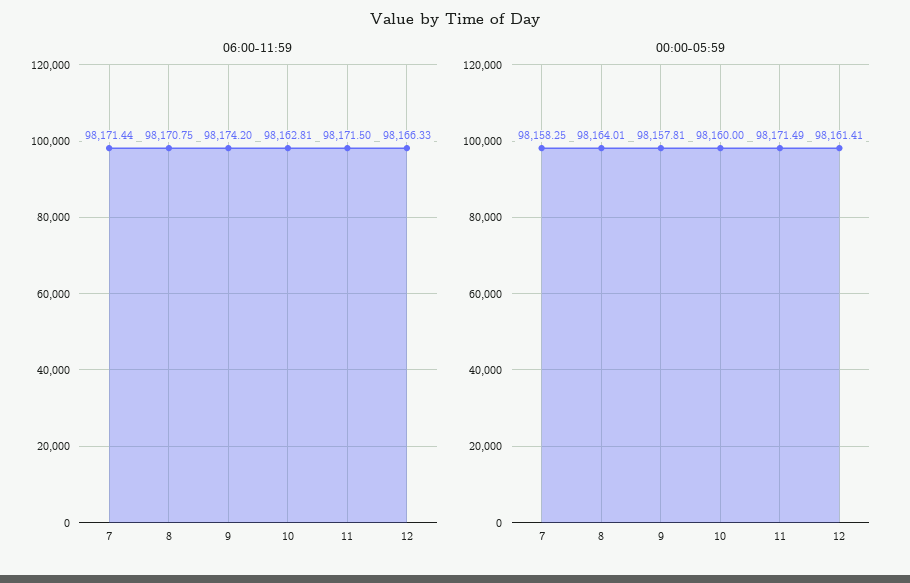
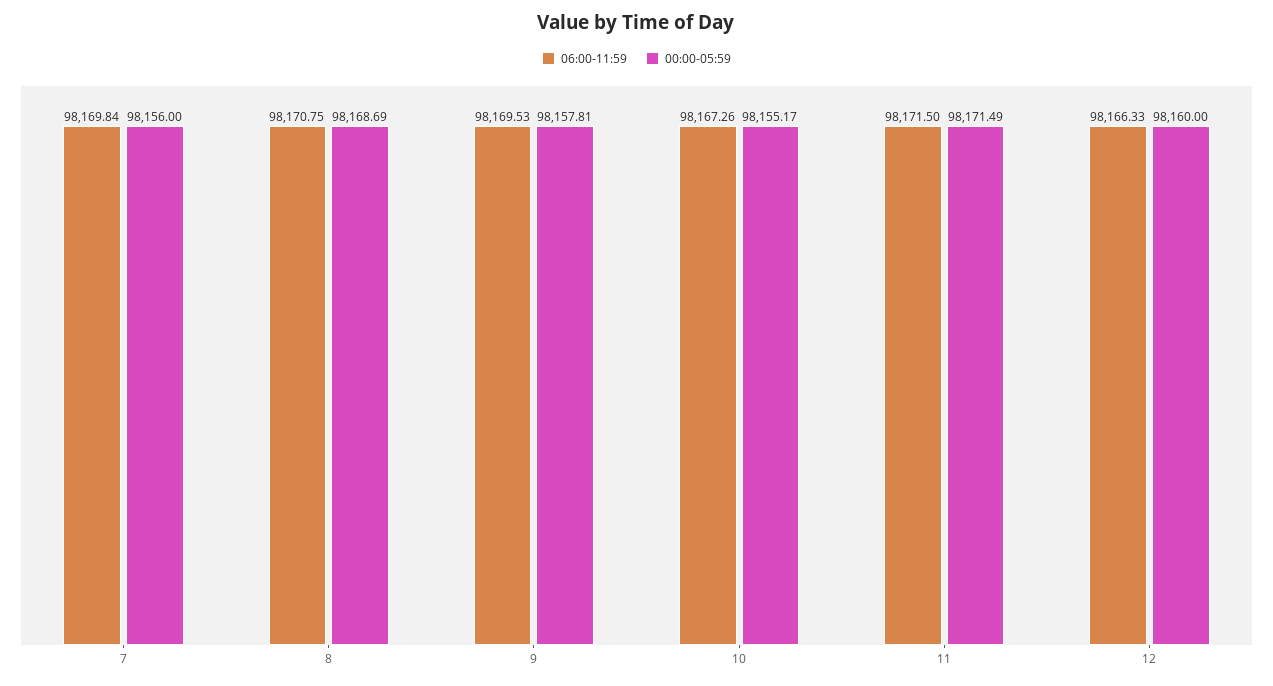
06:00-11:59, 7: 98171.44 -> 98169.84
06:00-11:59, 9: 98174.2 -> 98169.53
06:00-11:59, 10: 98162.81 -> 98167.26
00:00-05:59, 7: 98158.25 -> 98156
00:00-05:59, 8: 98164.01 -> 98168.69
00:00-05:59, 10: 98160 -> 98155.17
00:00-05:59, 12: 98161.41 -> 98160

